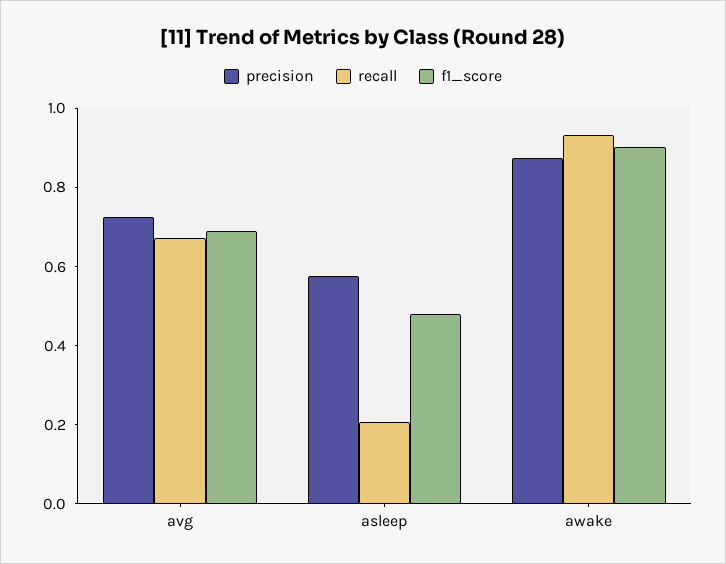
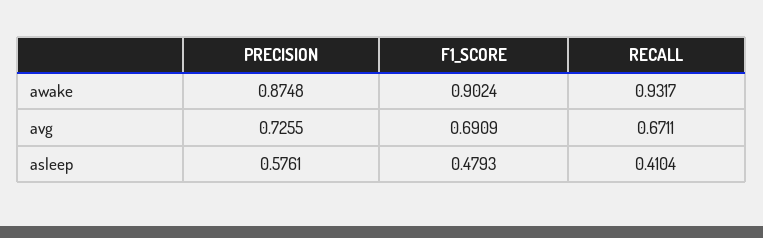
recall, asleep: 0.2 -> 0.4104

